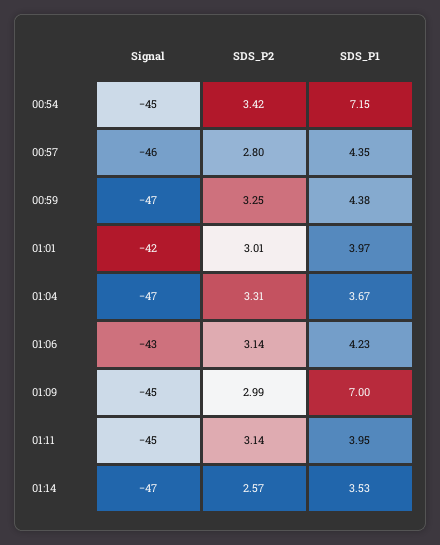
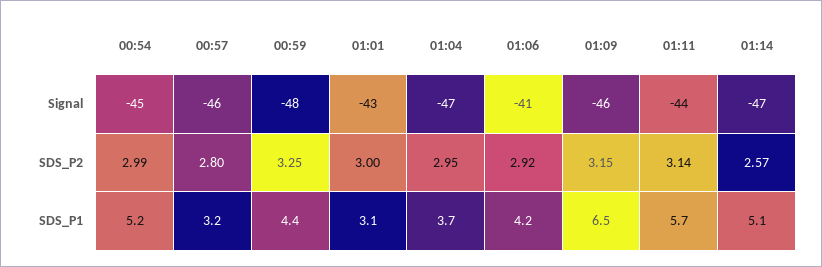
SDS_P2, 00:54: 3.42 -> 2.99
SDS_P1, 00:54: 7.15 -> 5.2
SDS_P1, 00:57: 4.35 -> 3.2
Signal, 00:59: -47 -> -48
Signal, 01:01: -42 -> -43
SDS_P2, 01:01: 3.01 -> 3
SDS_P1, 01:01: 3.97 -> 3.1
SDS_P2, 01:04: 3.31 -> 2.95
Signal, 01:06: -43 -> -41
SDS_P2, 01:06: 3.14 -> 2.92
Signal, 01:09: -45 -> -46
SDS_P2, 01:09: 2.99 -> 3.15
SDS_P1, 01:09: 7 -> 6.5
Signal, 01:11: -45 -> -44
SDS_P1, 01:11: 3.95 -> 5.7
SDS_P1, 01:14: 3.53 -> 5.1

